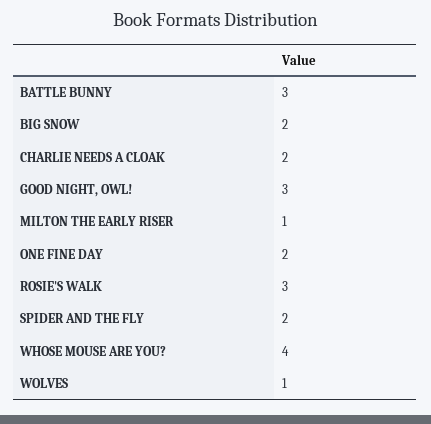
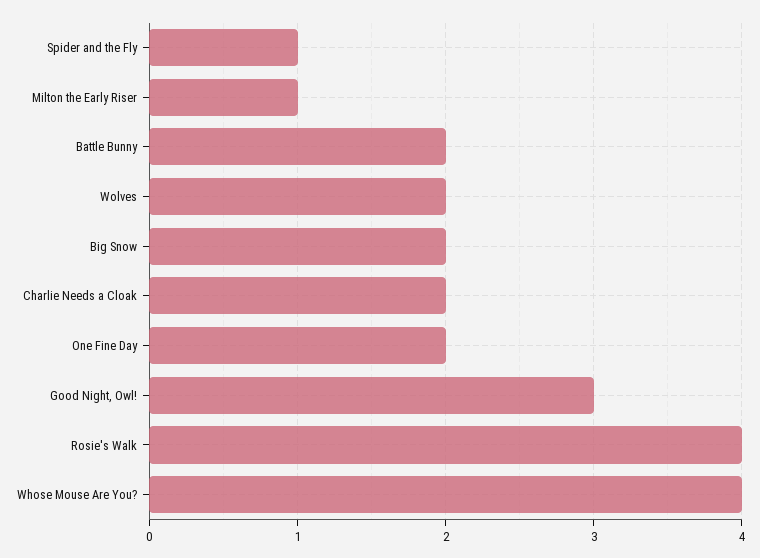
BATTLE BUNNY: 3 -> 2
ROSIE'S WALK: 3 -> 4
SPIDER AND THE FLY: 2 -> 1
WOLVES: 1 -> 2

